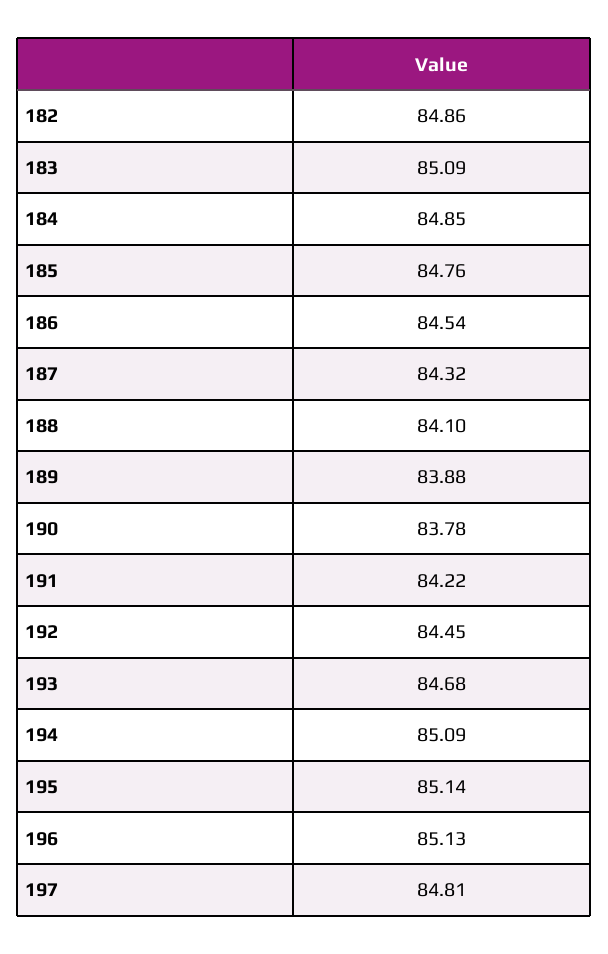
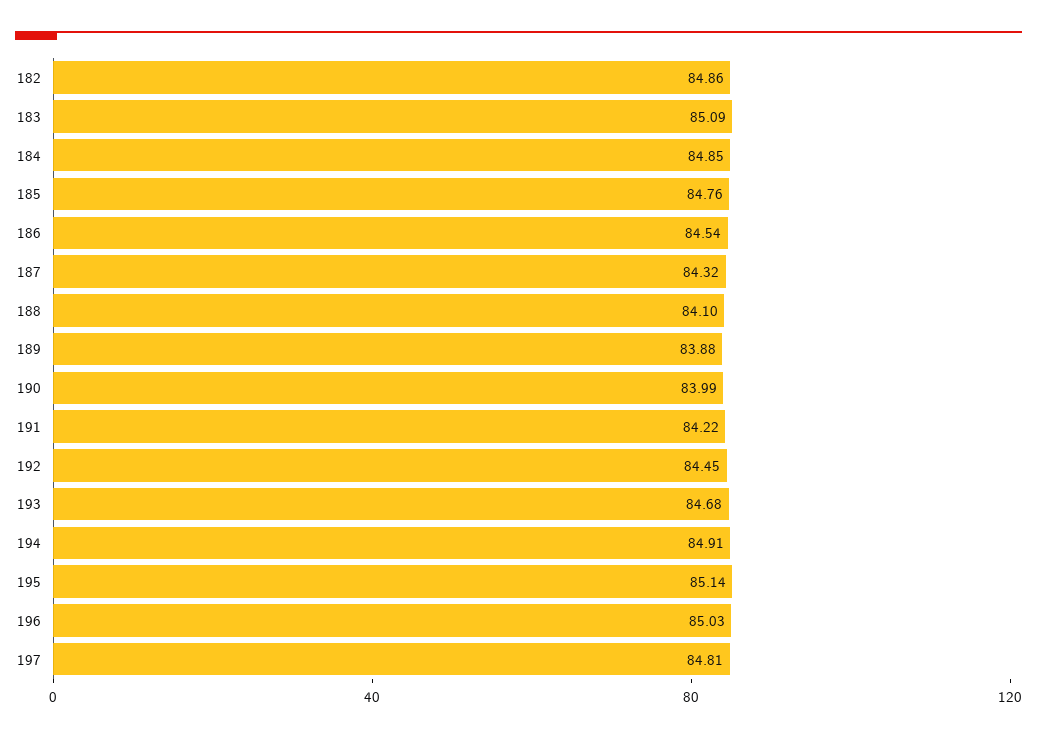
190: 83.78 -> 83.99
194: 85.09 -> 84.91
196: 85.13 -> 85.03

